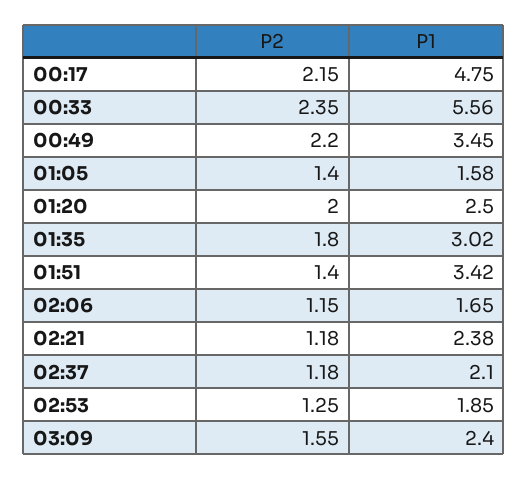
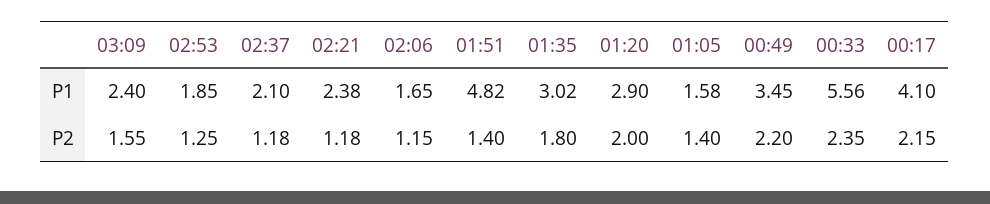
P1, 00:17: 4.75 -> 4.1
P1, 01:20: 2.5 -> 2.9
P1, 01:51: 3.42 -> 4.82

